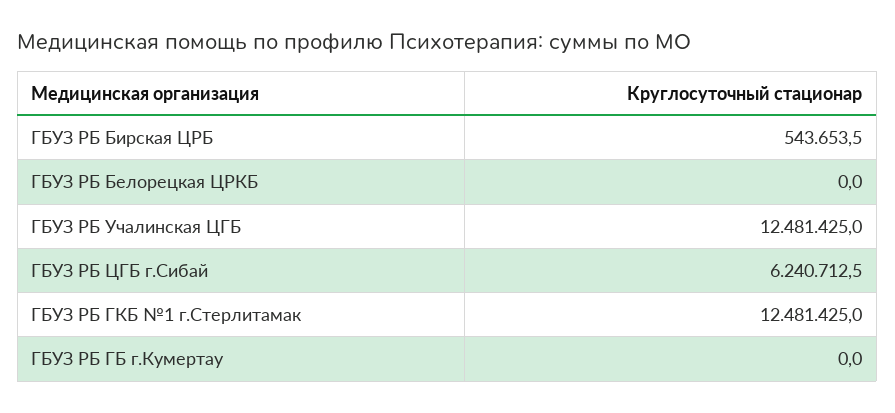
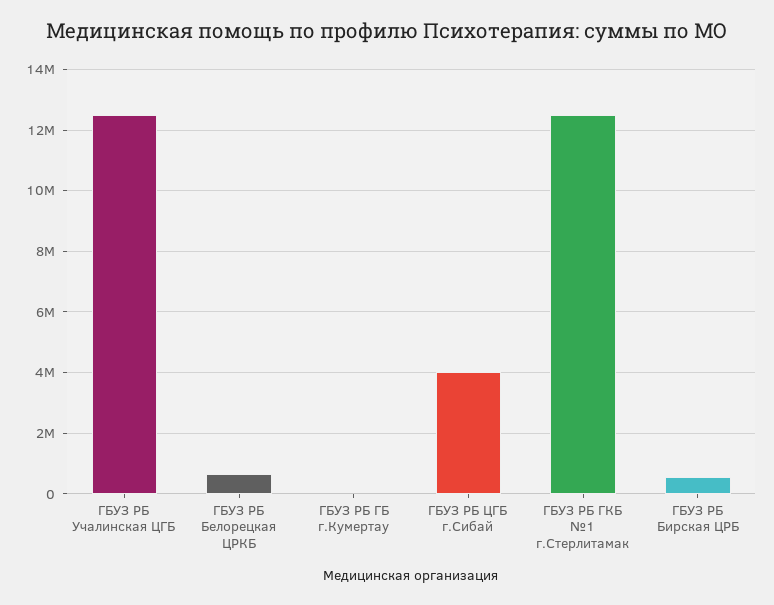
ГБУЗ РБ Белорецкая ЦРКБ: 0 -> 600000
ГБУЗ РБ ЦГБ г.Сибай: 6240712.5 -> 4000000

